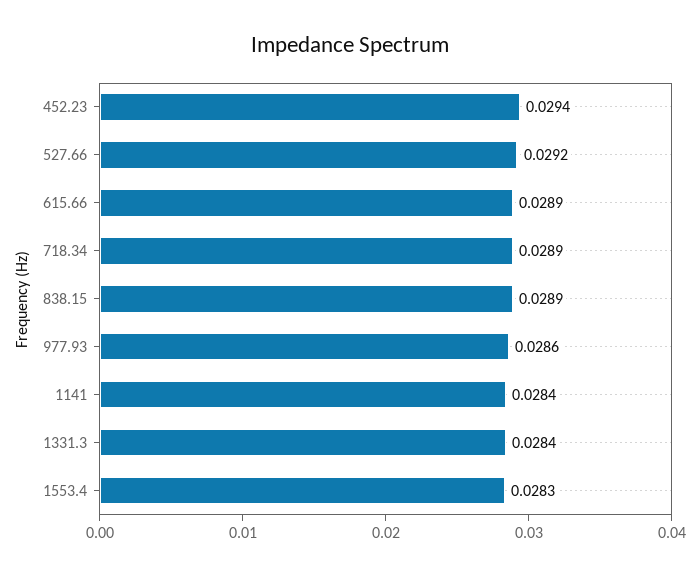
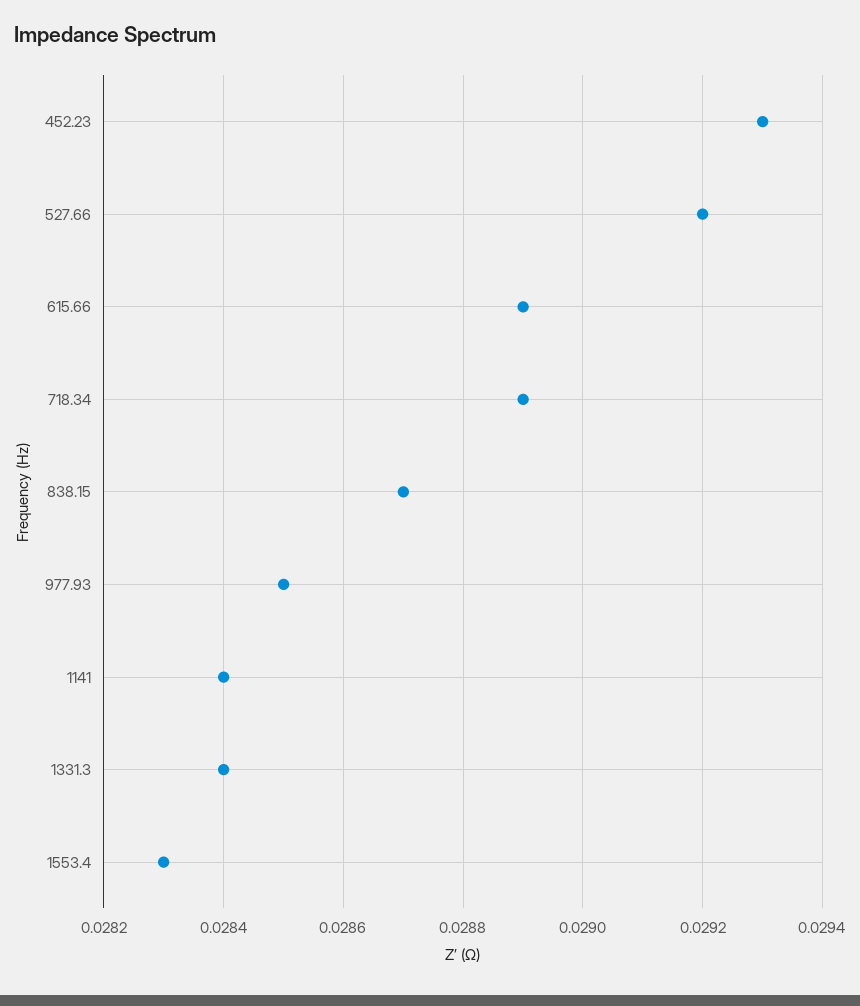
452.23: 0.0294 -> 0.0293
838.15: 0.0289 -> 0.0287
977.93: 0.0286 -> 0.0285

